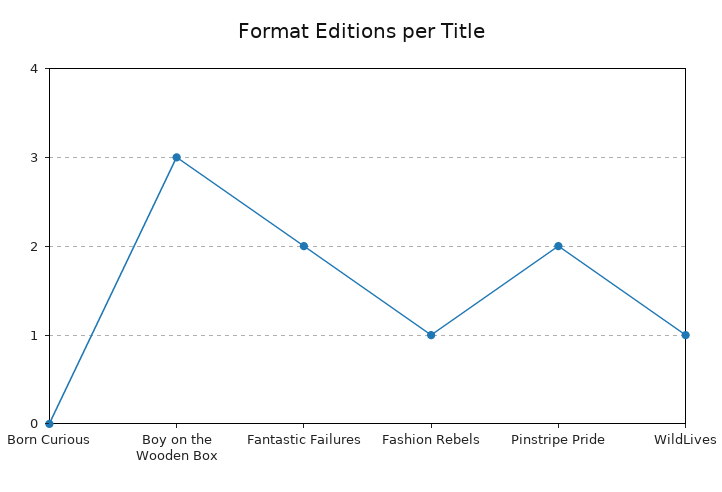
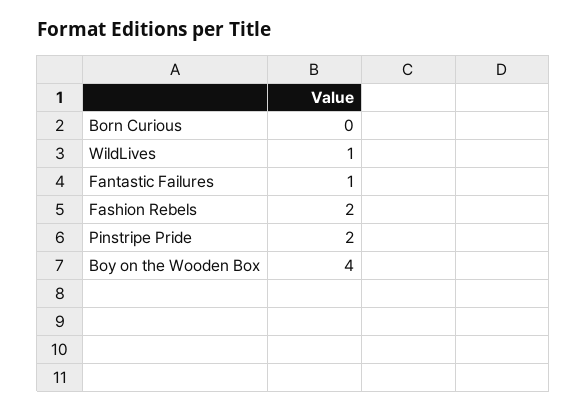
Boy on the Wooden Box: 3 -> 4
Fantastic Failures: 2 -> 1
Fashion Rebels: 1 -> 2

